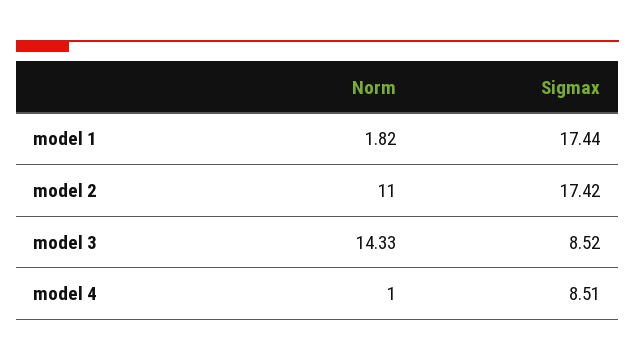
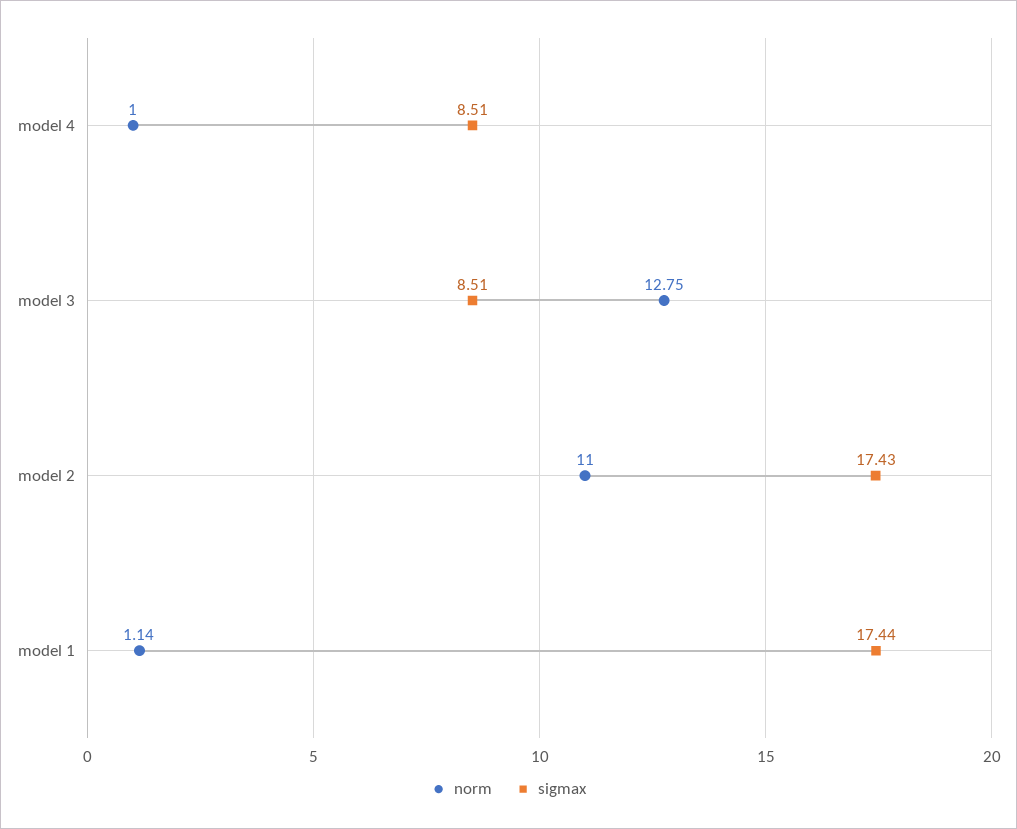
Norm, model 1: 1.82 -> 1.14
Sigmax, model 2: 17.42 -> 17.43
Norm, model 3: 14.33 -> 12.75
Sigmax, model 3: 8.52 -> 8.51

